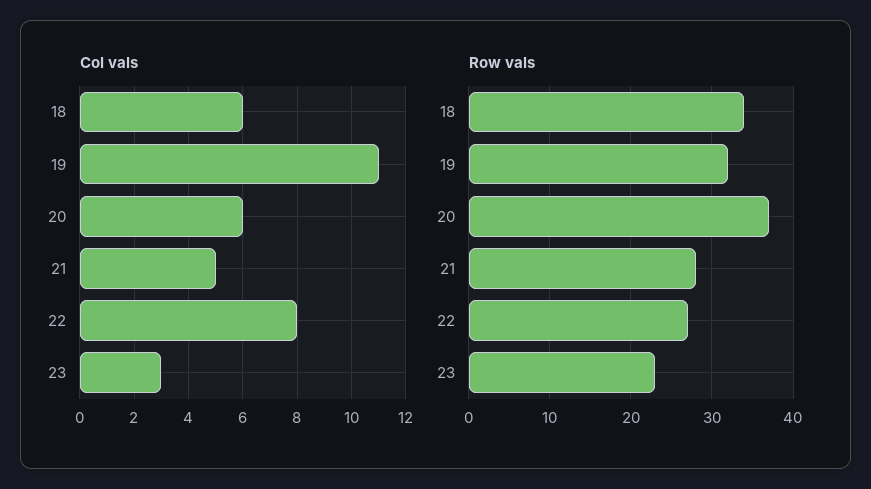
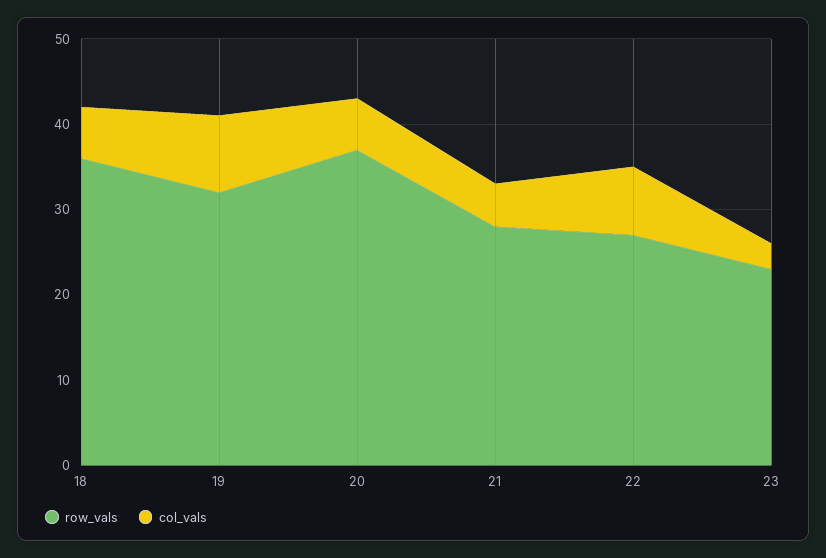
Col vals, 19: 11 -> 9
Row vals, 18: 34 -> 36

